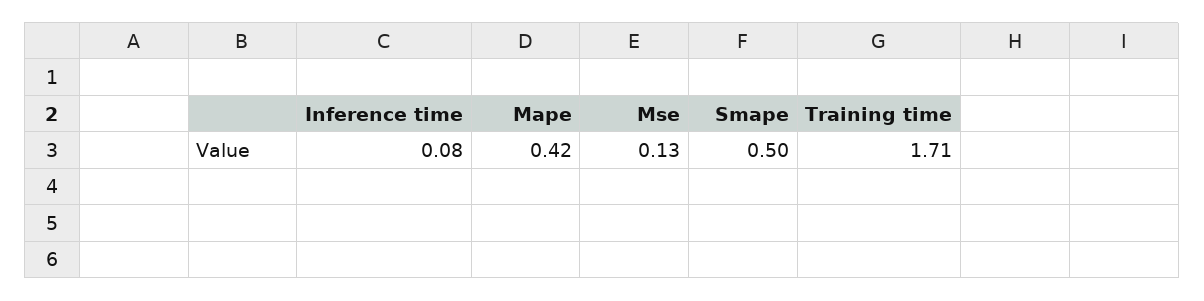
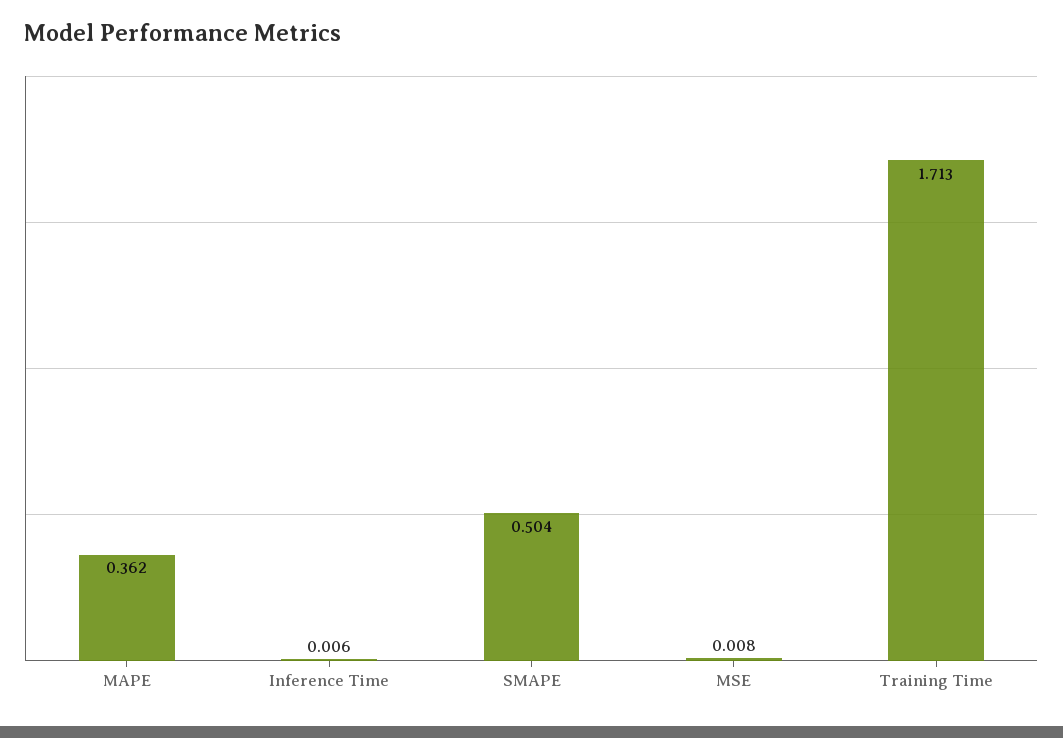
Inference time: 0.08 -> 0.006
Mape: 0.42 -> 0.362
Mse: 0.13 -> 0.008

